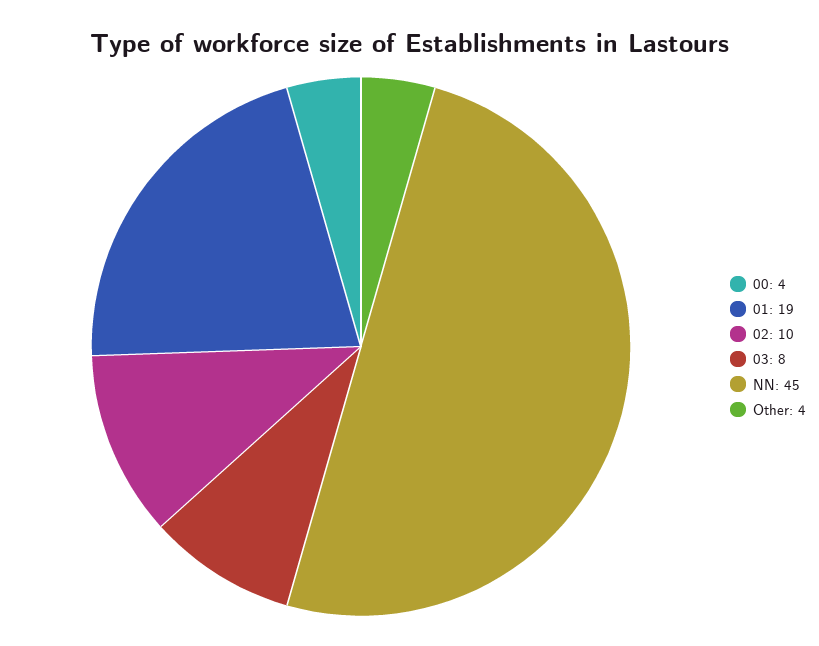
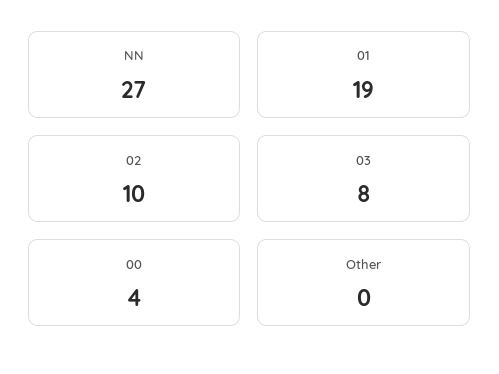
NN: 45 -> 27
Other: 4 -> 0

